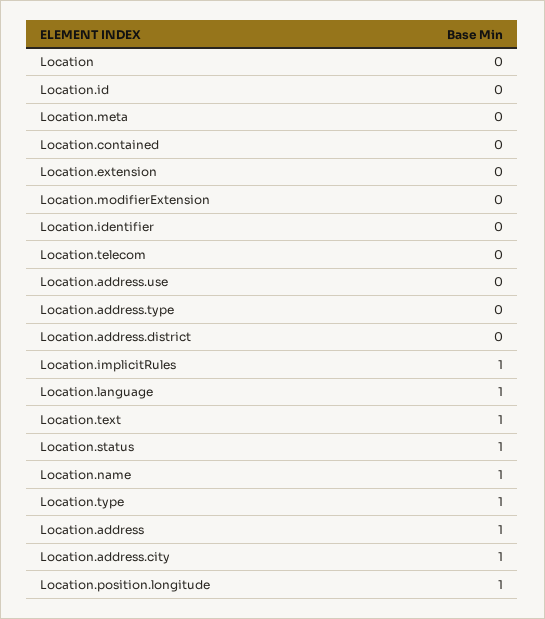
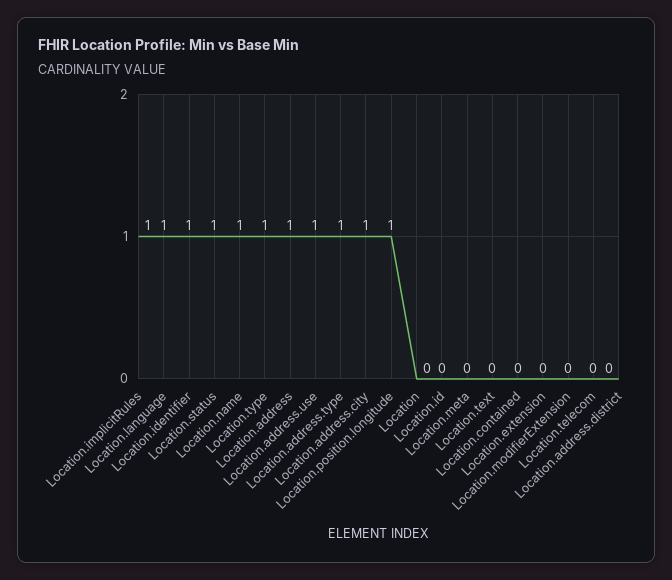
Location.identifier: 0 -> 1
Location.address.use: 0 -> 1
Location.address.type: 0 -> 1
Location.text: 1 -> 0

